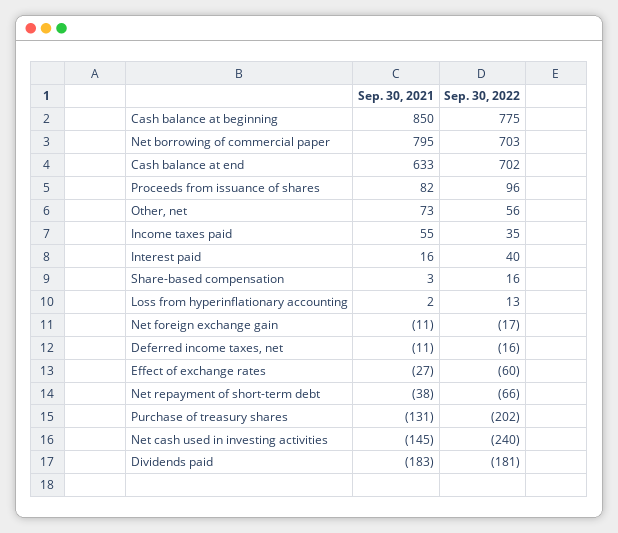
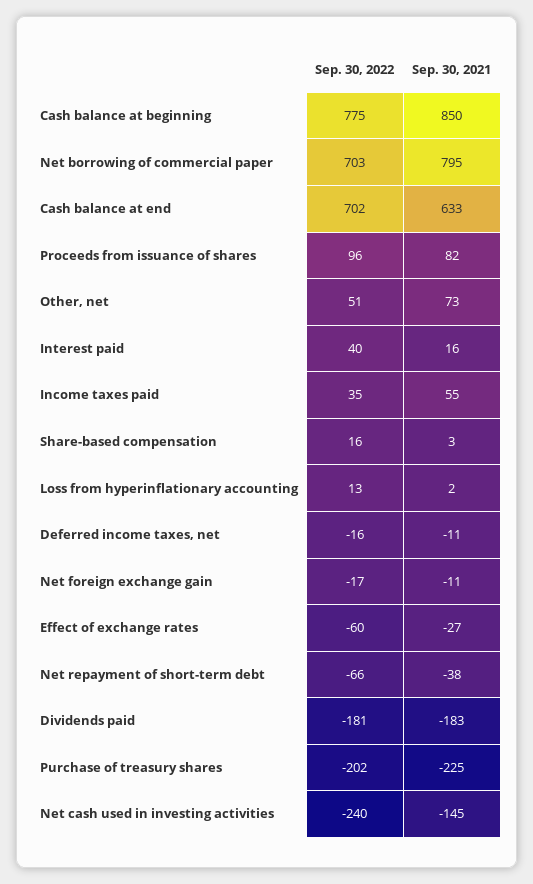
Sep. 30, 2022, Other, net: 56 -> 51
Sep. 30, 2021, Purchase of treasury shares: -131 -> -225

